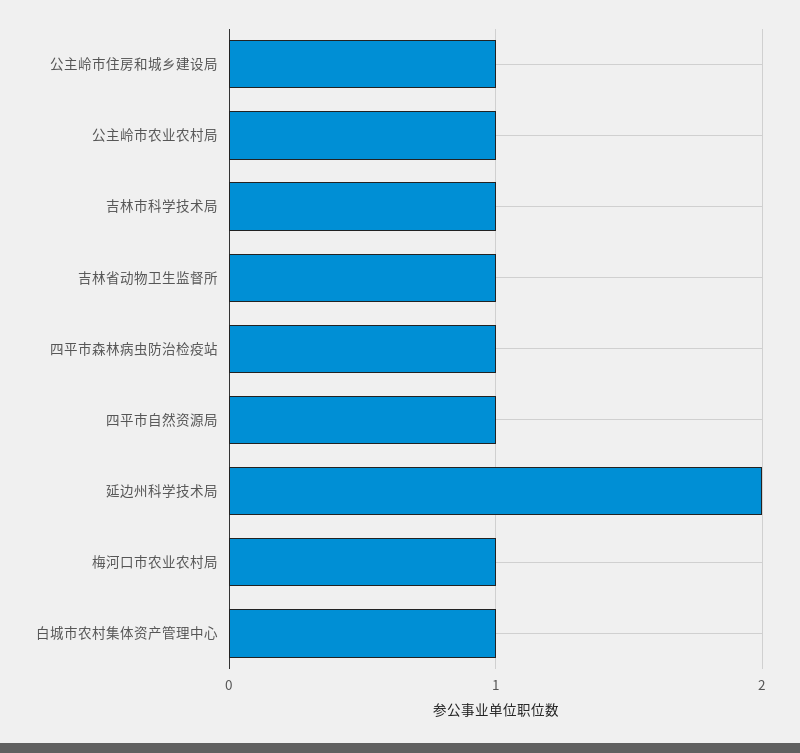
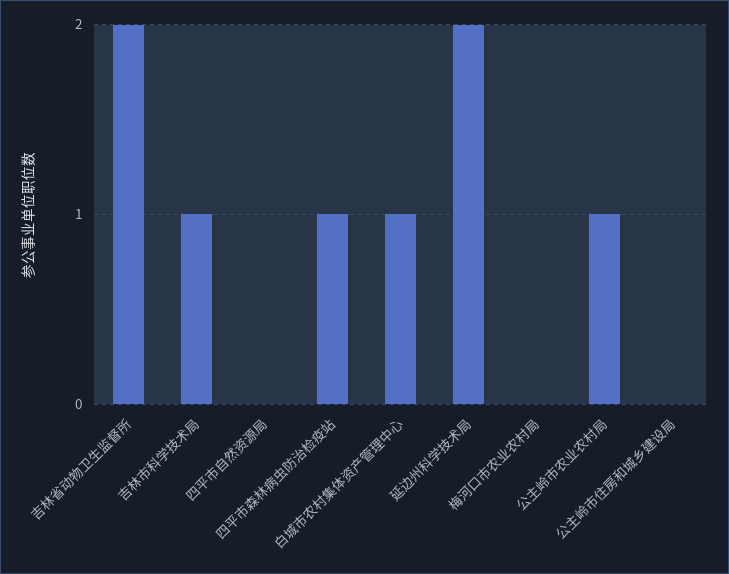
公主岭市住房和城乡建设局: 1 -> 0
吉林省动物卫生监督所: 1 -> 2
四平市自然资源局: 1 -> 0
梅河口市农业农村局: 1 -> 0

